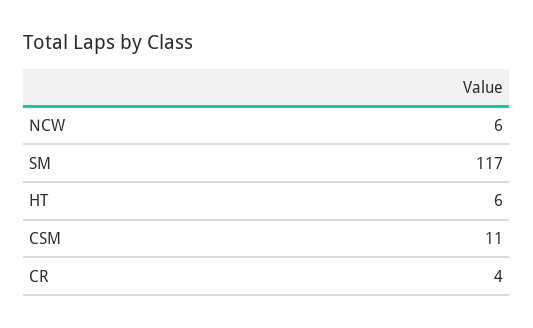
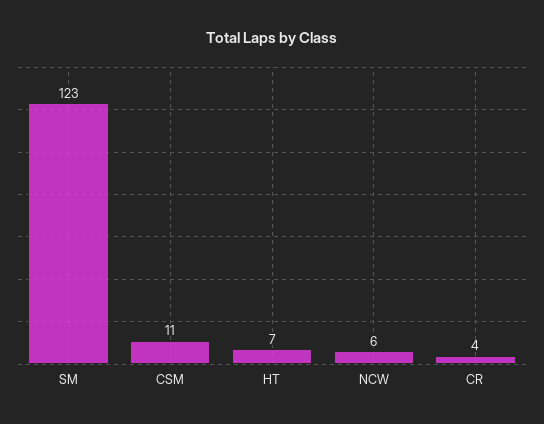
SM: 117 -> 123
HT: 6 -> 7

